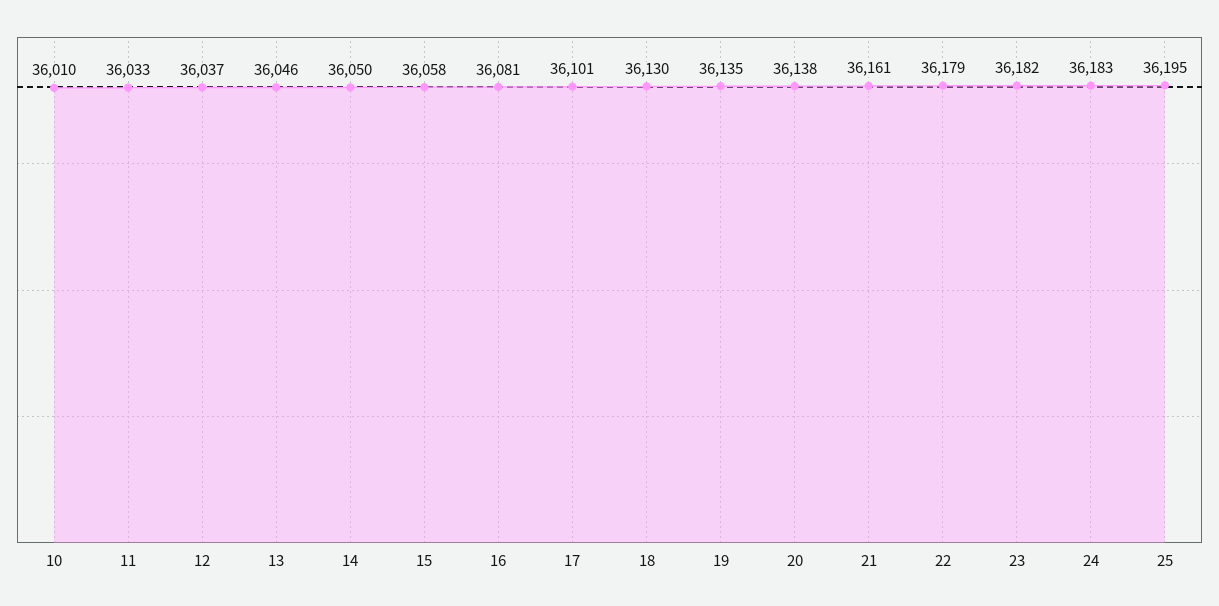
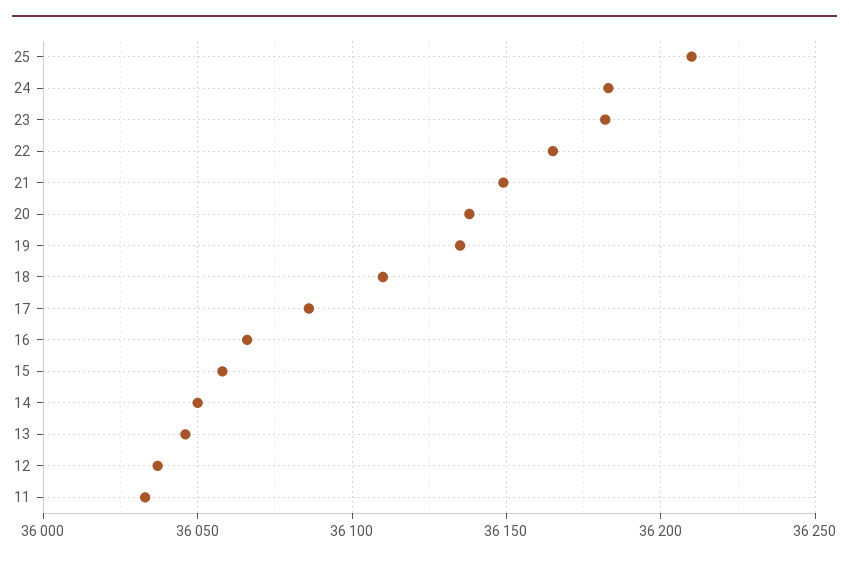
10: 36010 -> none
16: 36081 -> 36065
17: 36101 -> 36085
18: 36130 -> 36110
21: 36161 -> 36150
22: 36179 -> 36165
25: 36195 -> 36210

